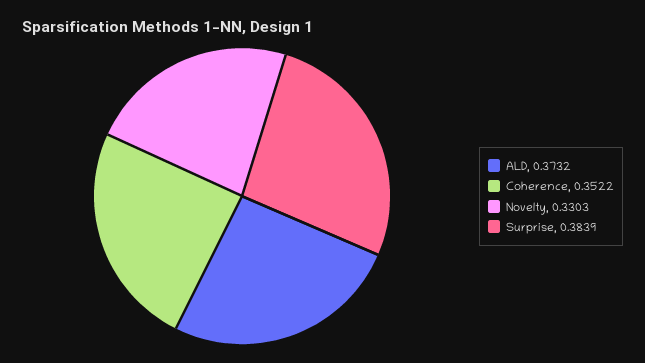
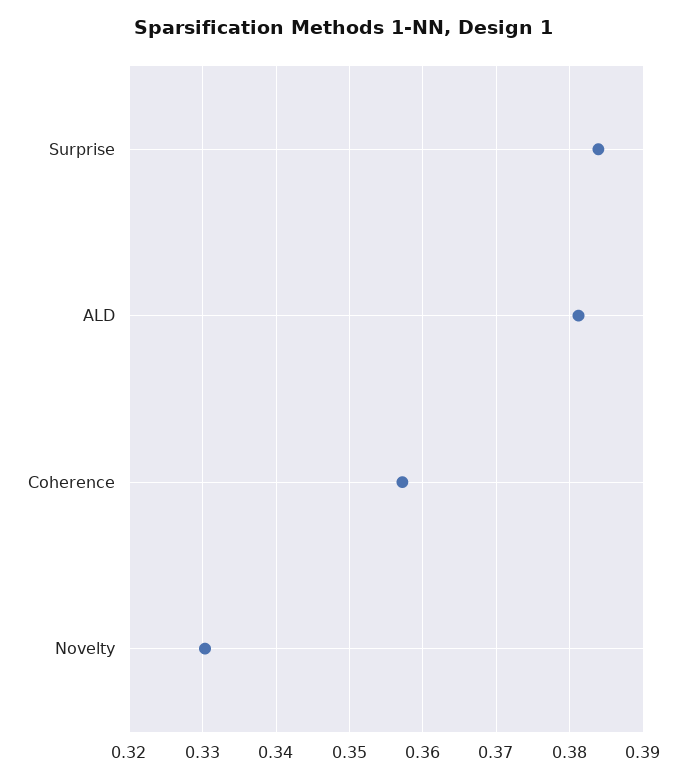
ALD: 0.3732 -> 0.381
Coherence: 0.3522 -> 0.357

